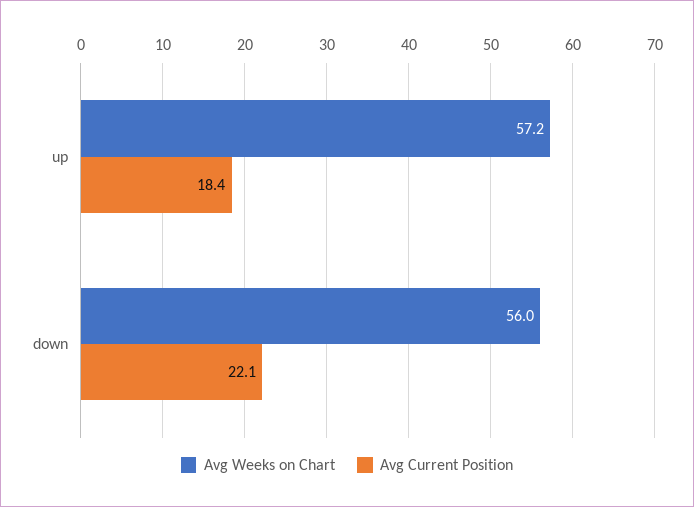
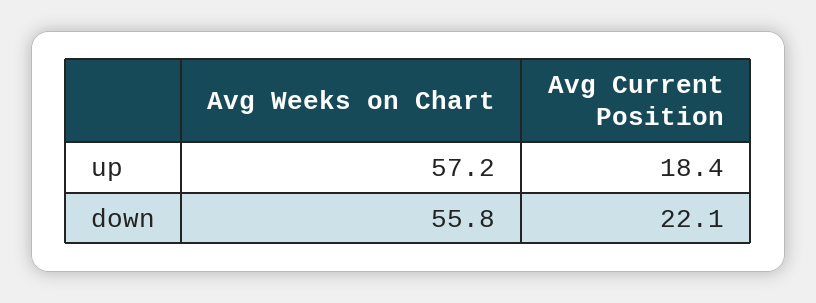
Avg Weeks on Chart, down: 56 -> 55.8

